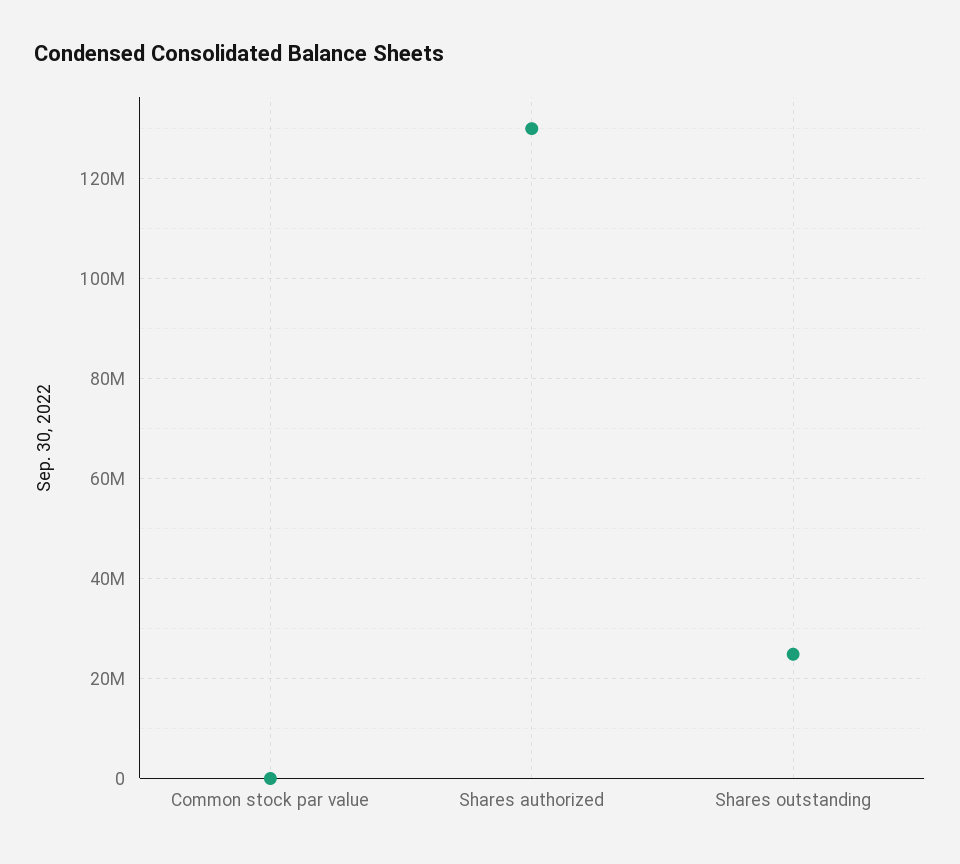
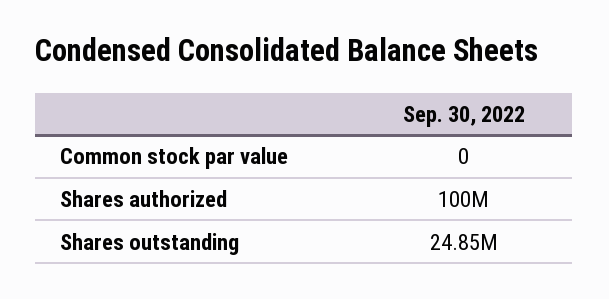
Shares authorized: 130000000 -> 100000000

